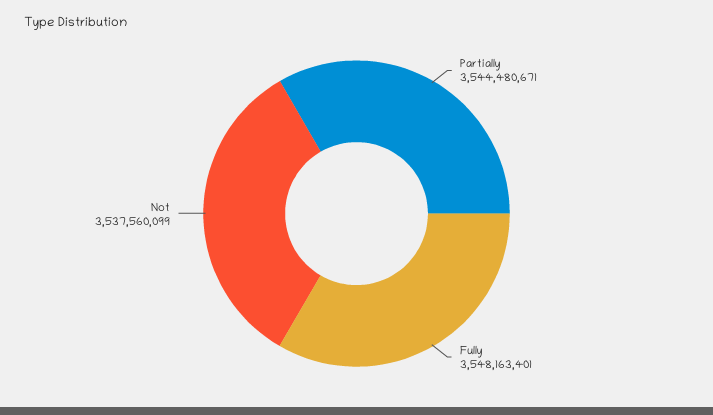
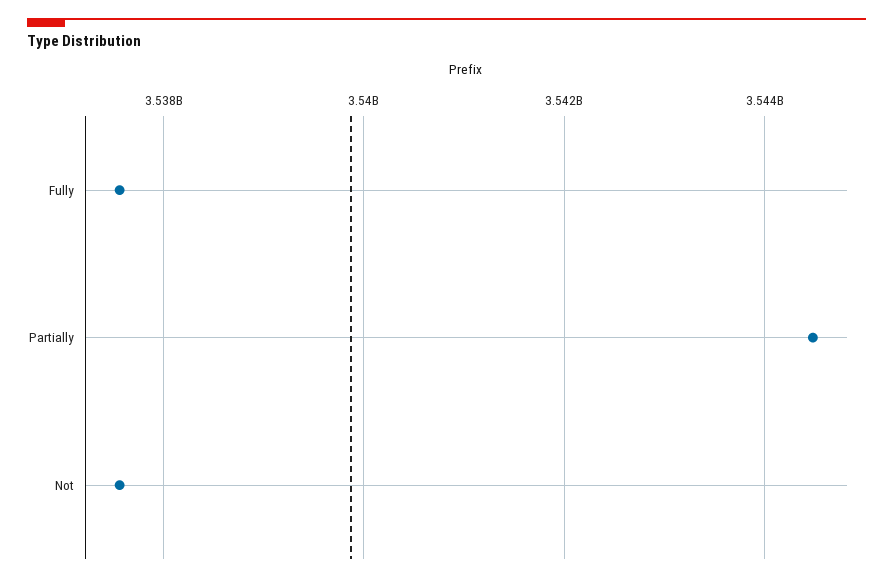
Fully: 3548163401 -> 3537600000

